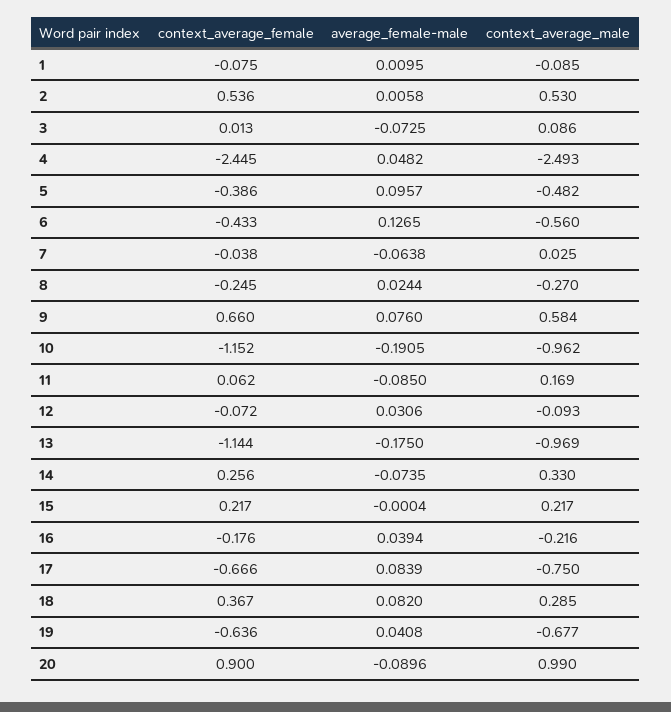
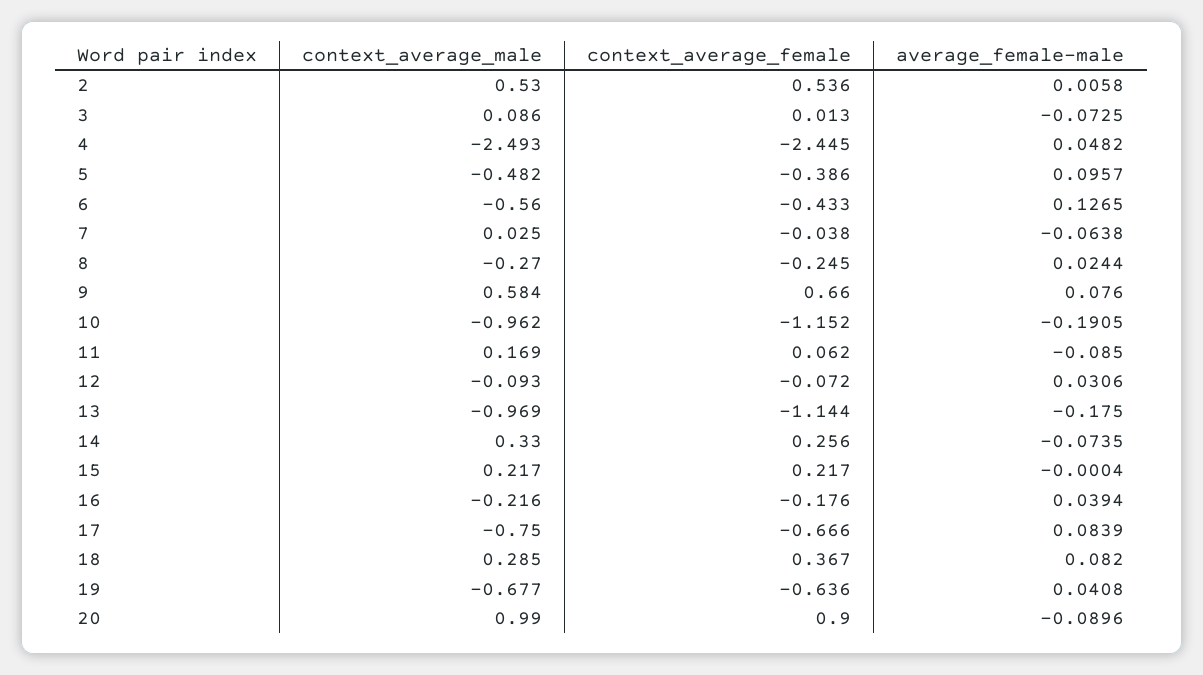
context_average_female, 1: -0.075 -> none
average_female-male, 1: 0.0095 -> none
context_average_male, 1: -0.085 -> none

